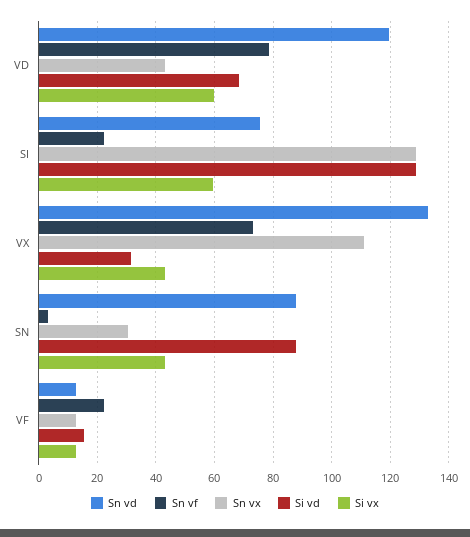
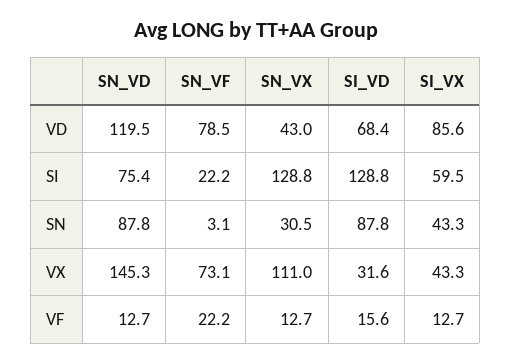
Si vx, VD: 60 -> 85.6
Sn vd, VX: 132.5 -> 145.3

